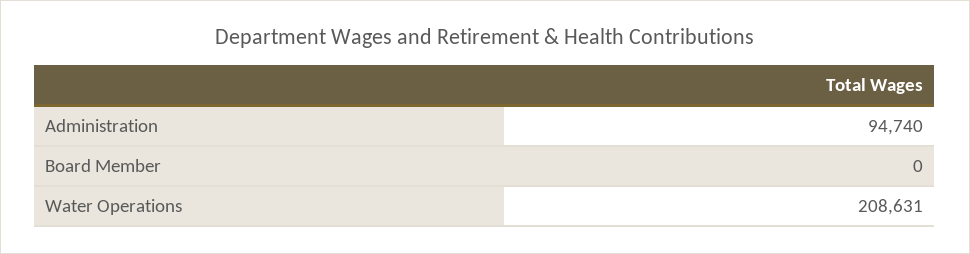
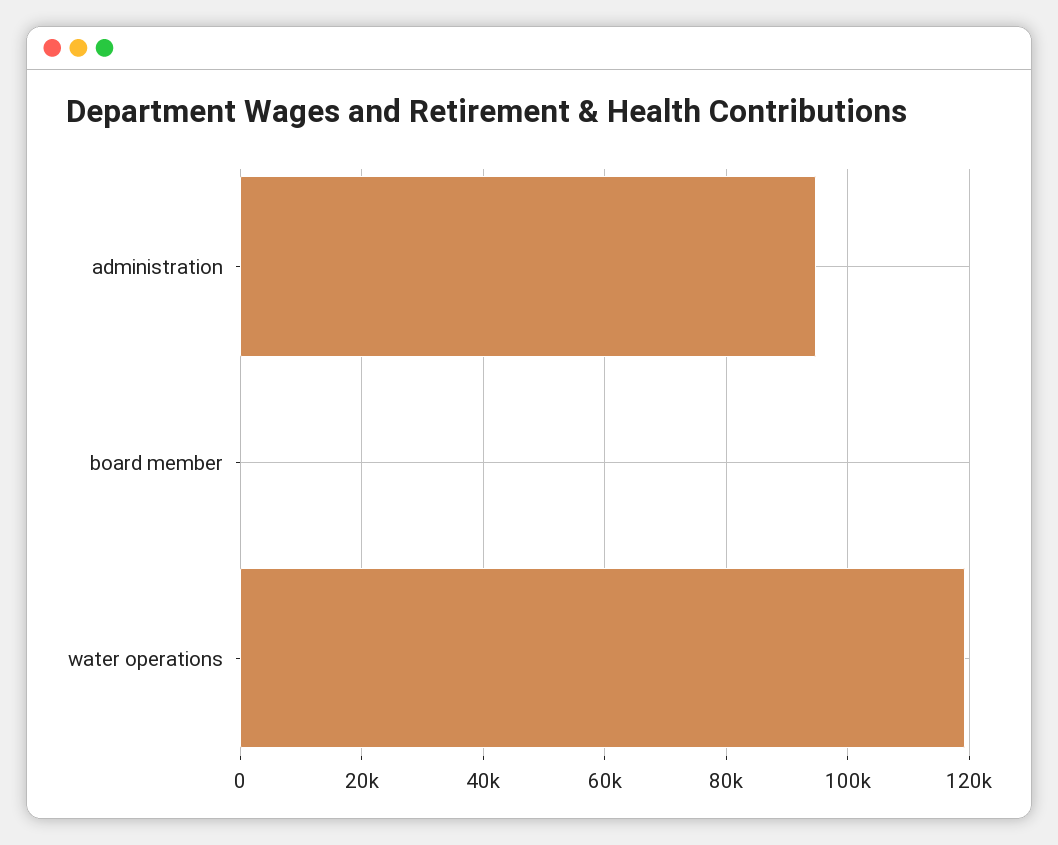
Water Operations: 208631 -> 120000

